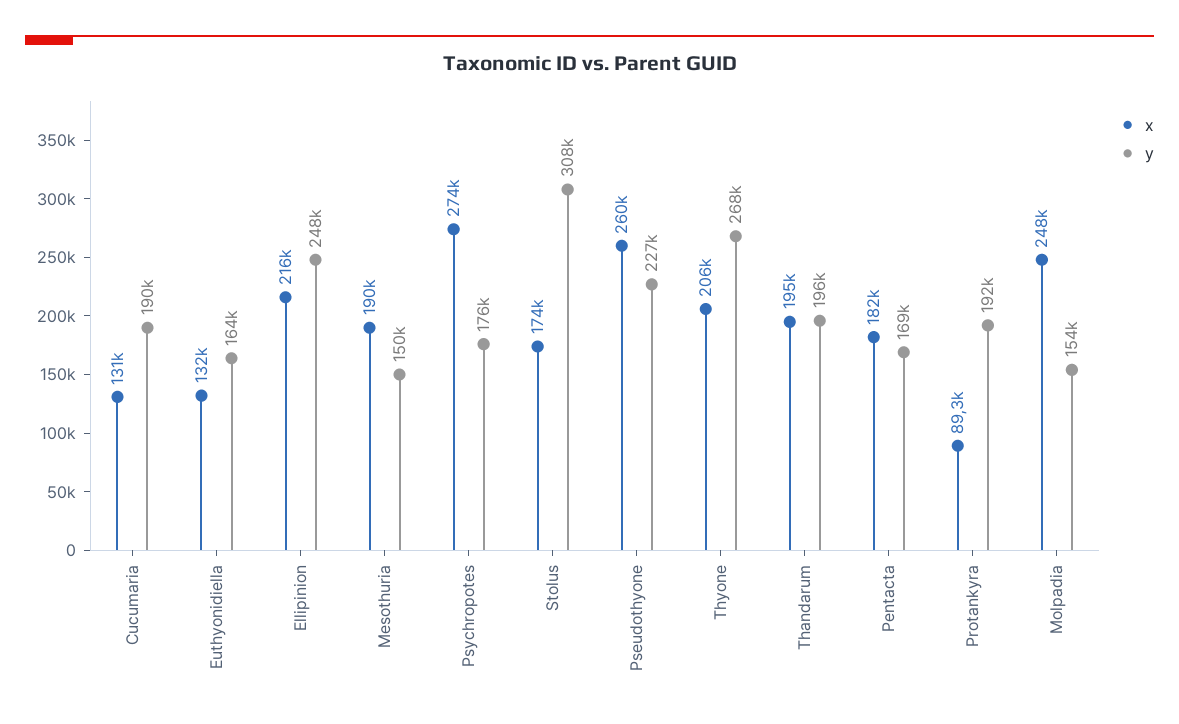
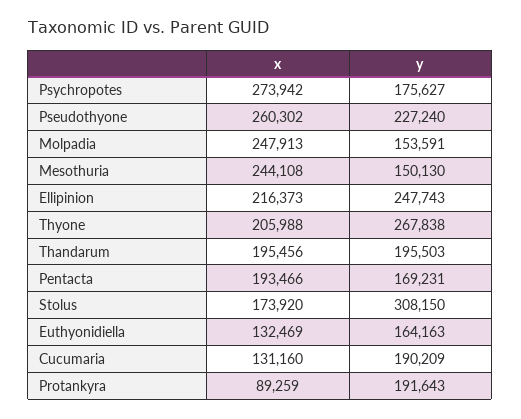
x, Mesothuria: 190000 -> 244108
x, Pentacta: 182000 -> 193466

